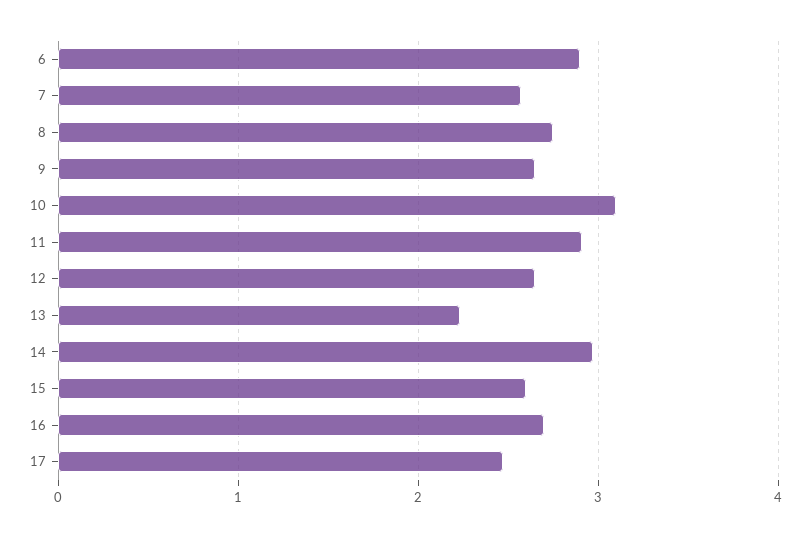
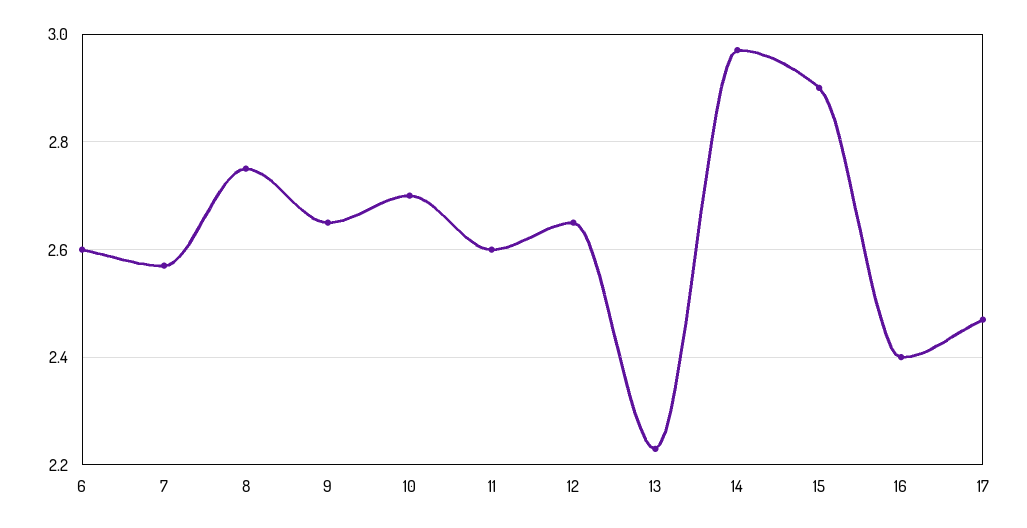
6: 2.9 -> 2.6
10: 3.1 -> 2.7
11: 2.9 -> 2.6
15: 2.6 -> 2.9
16: 2.7 -> 2.4

